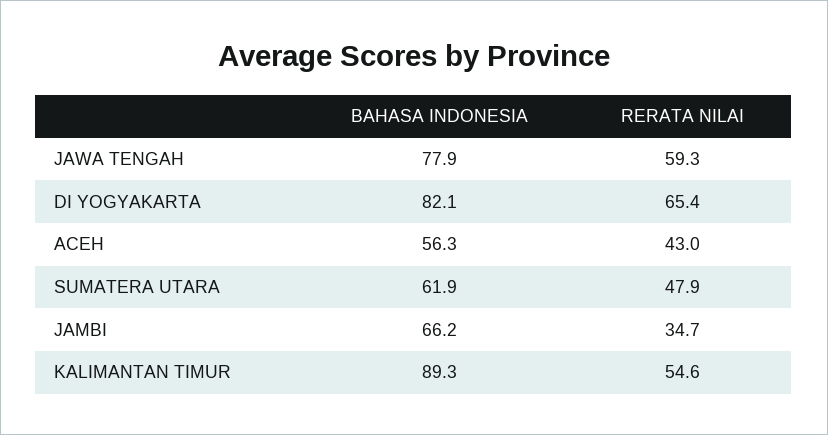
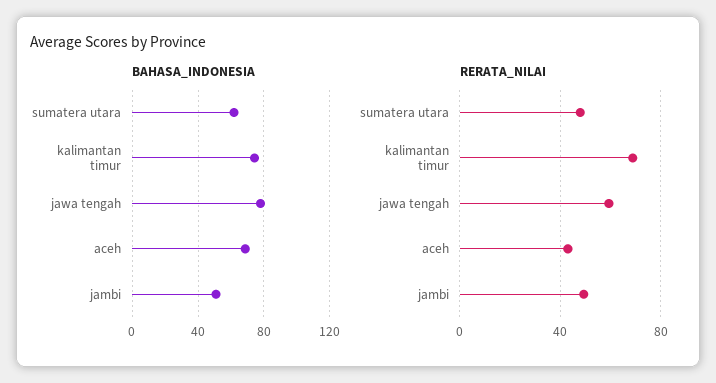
BAHASA INDONESIA, DI YOGYAKARTA: 82.1 -> none
RERATA NILAI, DI YOGYAKARTA: 65.4 -> none
BAHASA INDONESIA, ACEH: 56.3 -> 70
BAHASA INDONESIA, JAMBI: 66.2 -> 50
RERATA NILAI, JAMBI: 34.7 -> 50
BAHASA INDONESIA, KALIMANTAN TIMUR: 89.3 -> 75
RERATA NILAI, KALIMANTAN TIMUR: 54.6 -> 70

